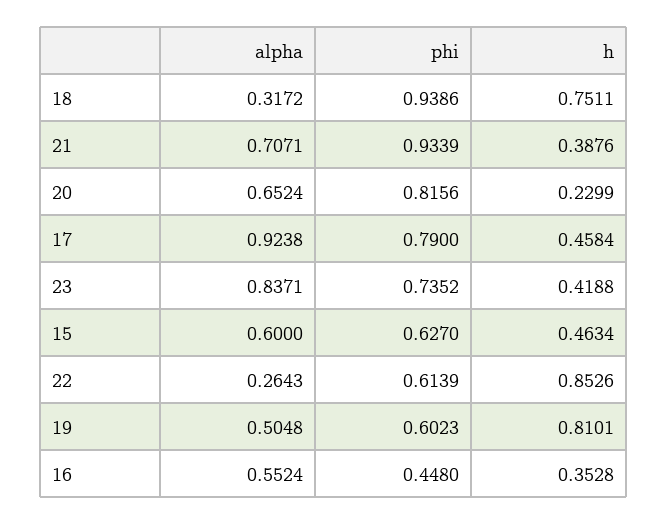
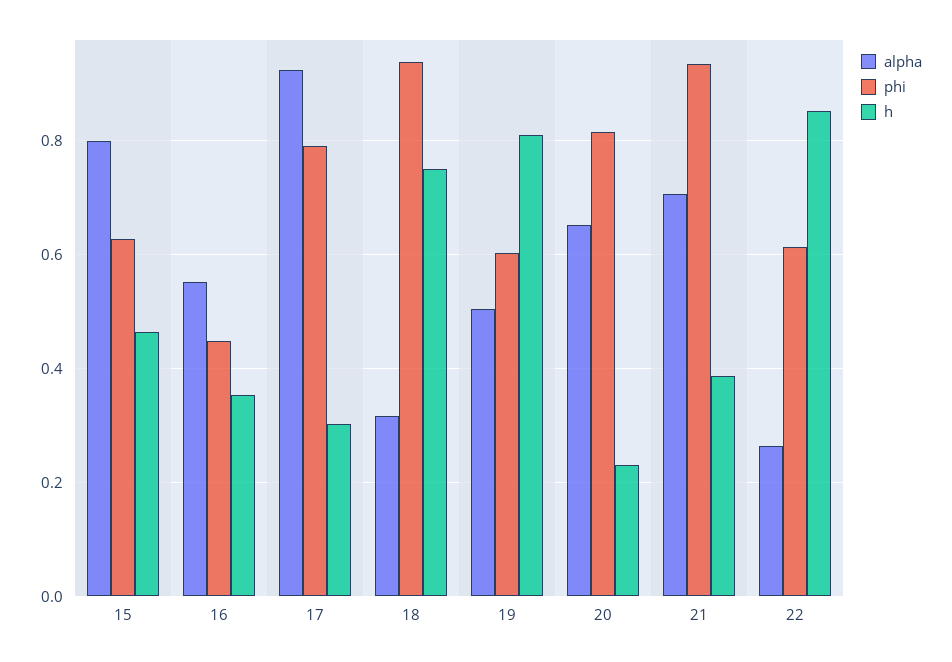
h, 17: 0.4584 -> 0.3
alpha, 23: 0.8371 -> none
phi, 23: 0.7352 -> none
h, 23: 0.4188 -> none
alpha, 15: 0.6 -> 0.8

